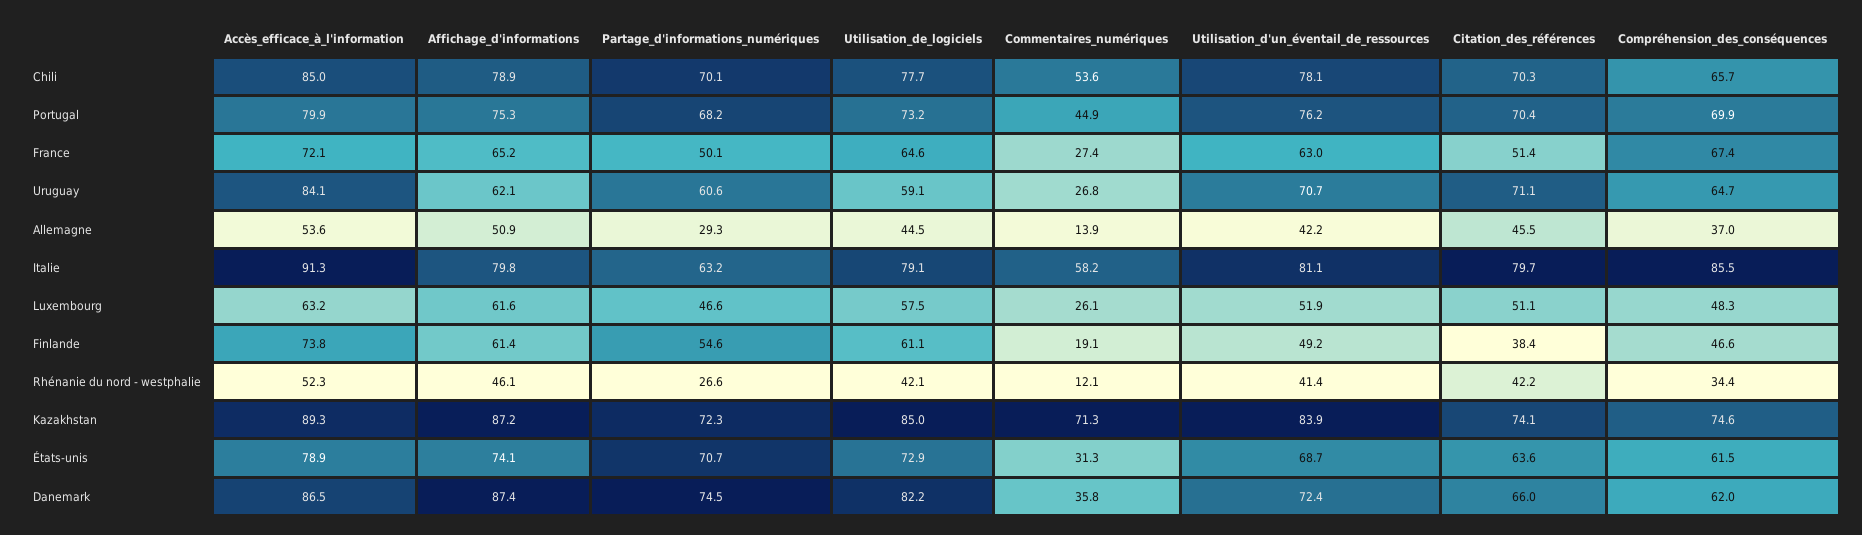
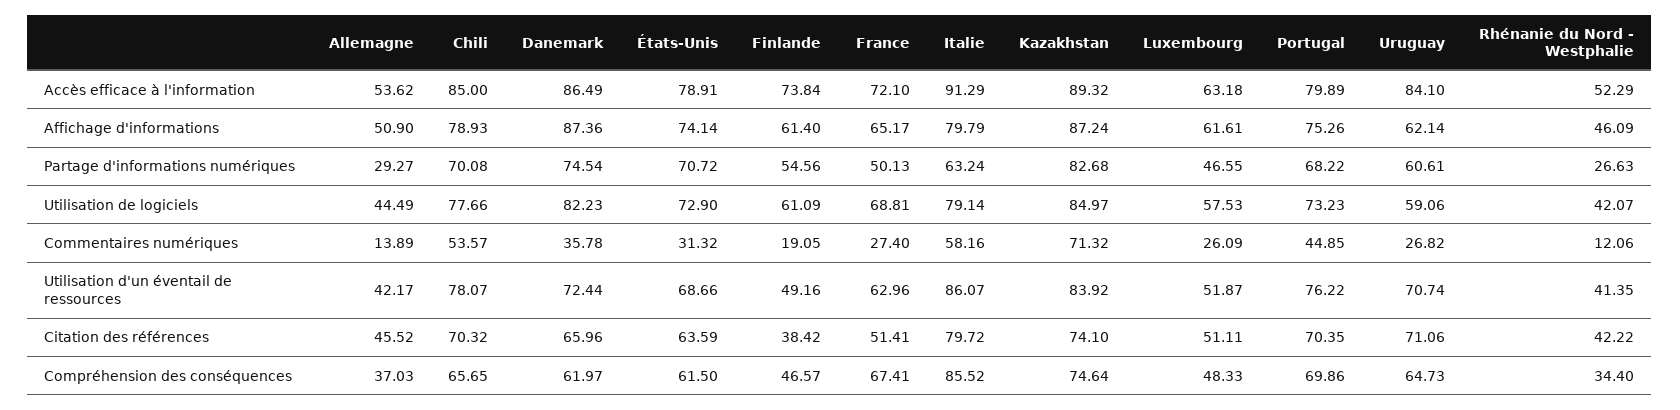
Utilisation_de_logiciels, France: 64.6 -> 68.81
Utilisation_d'un_éventail_de_ressources, Italie: 81.1 -> 86.07
Partage_d'informations_numériques, Kazakhstan: 72.3 -> 82.68

